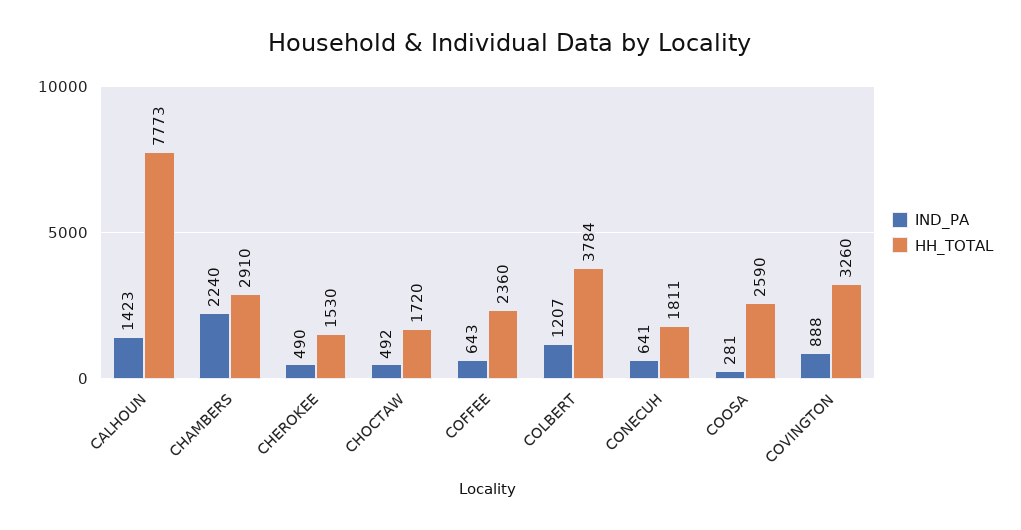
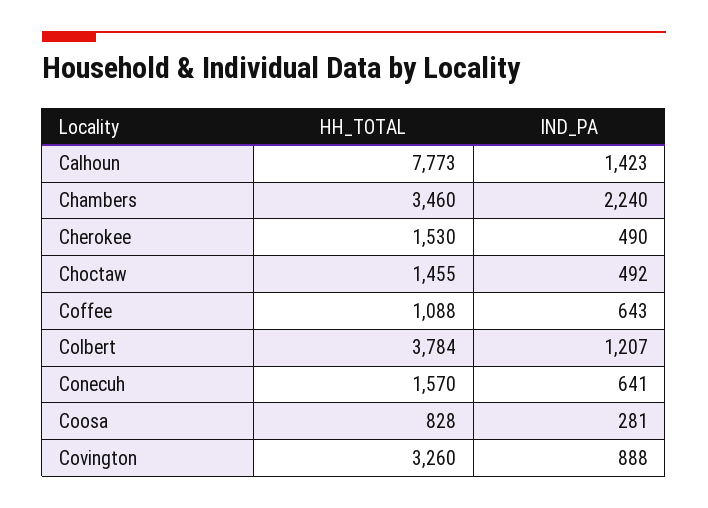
HH_TOTAL, CHAMBERS: 2910 -> 3460
HH_TOTAL, CHOCTAW: 1720 -> 1455
HH_TOTAL, COFFEE: 2360 -> 1088
HH_TOTAL, CONECUH: 1811 -> 1570
HH_TOTAL, COOSA: 2590 -> 828

